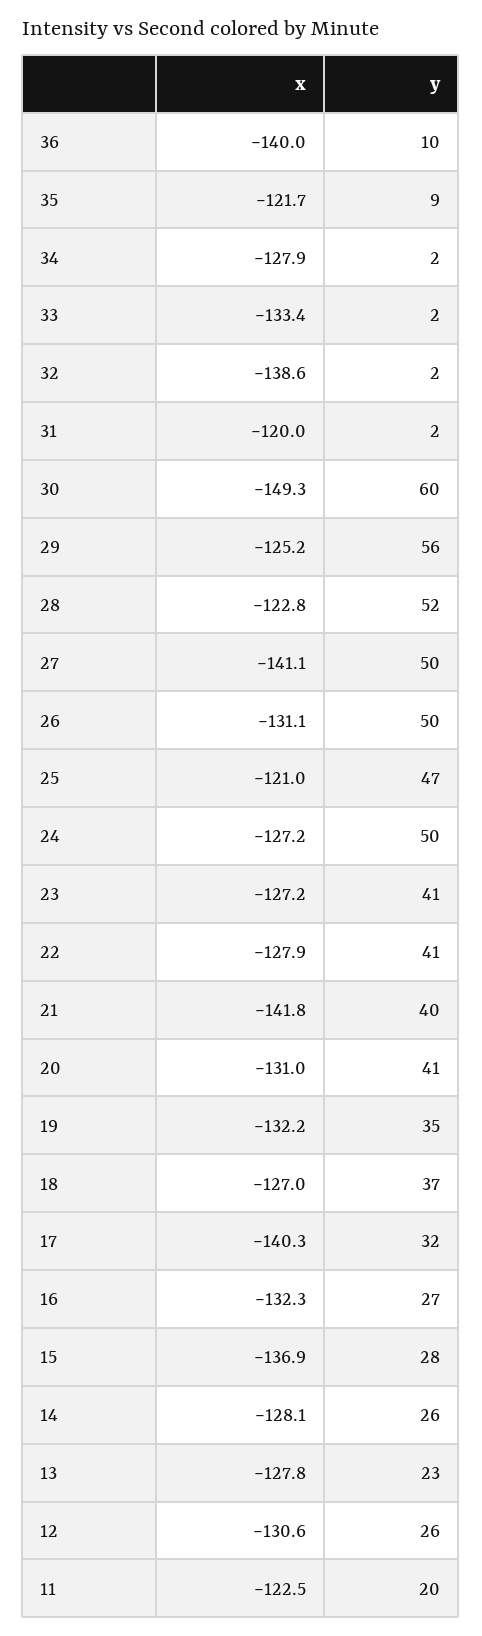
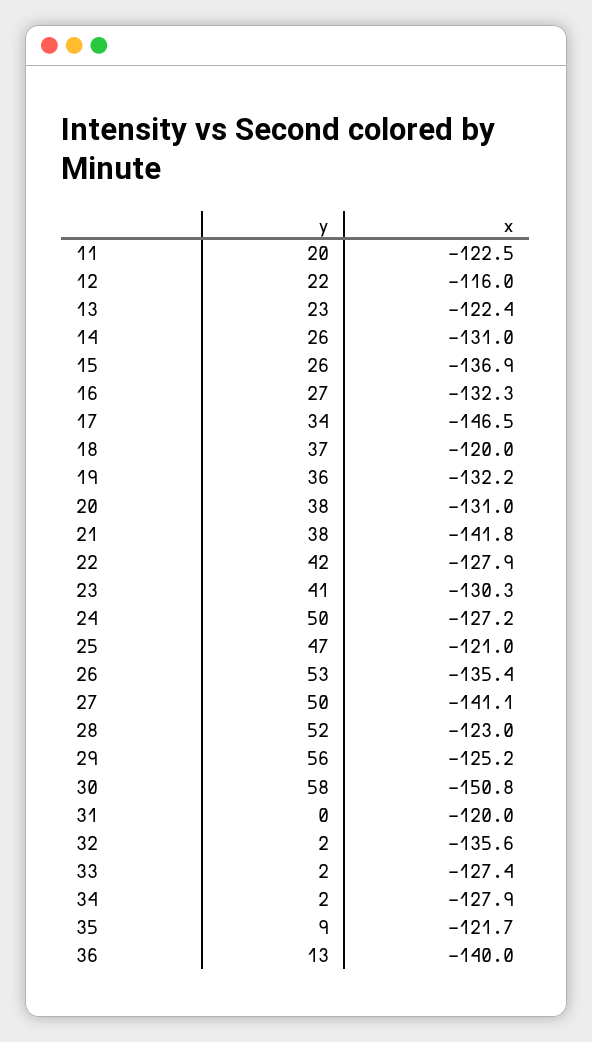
y, 36: 10 -> 13
x, 33: -133.4 -> -127.4
x, 32: -138.6 -> -135.6
y, 31: 2 -> 0
x, 30: -149.3 -> -150.8
y, 30: 60 -> 58
x, 28: -122.8 -> -123
x, 26: -131.1 -> -135.4
y, 26: 50 -> 53
x, 23: -127.2 -> -130.3
y, 22: 41 -> 42
y, 21: 40 -> 38
y, 20: 41 -> 38
y, 19: 35 -> 36
x, 18: -127 -> -120
x, 17: -140.3 -> -146.5
y, 17: 32 -> 34
y, 15: 28 -> 26
x, 14: -128.1 -> -131
x, 13: -127.8 -> -122.4
x, 12: -130.6 -> -116
y, 12: 26 -> 22

